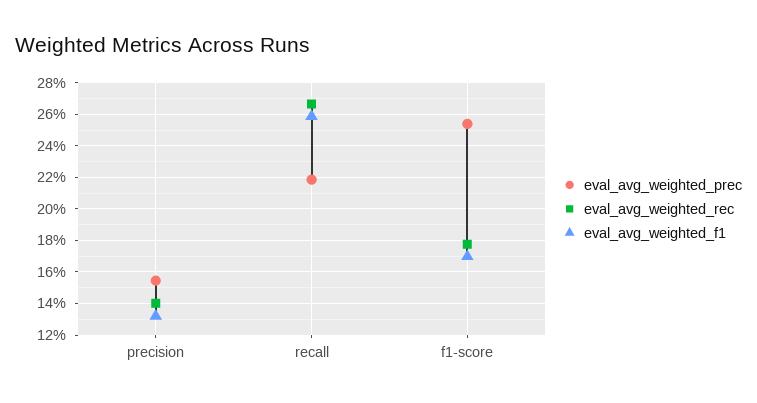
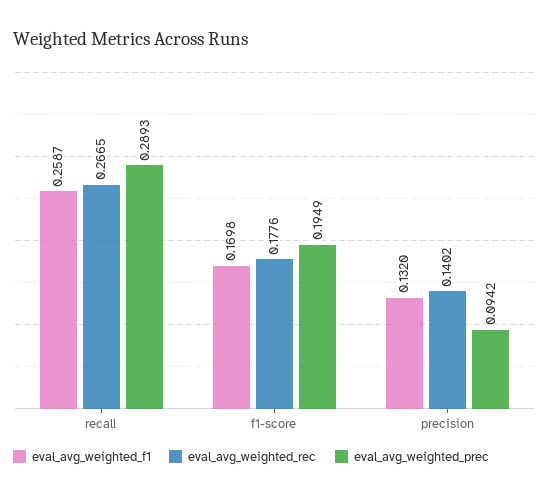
eval_avg_weighted_prec, precision: 0.155 -> 0.0942
eval_avg_weighted_prec, recall: 0.22 -> 0.2893
eval_avg_weighted_prec, f1-score: 0.255 -> 0.1949

